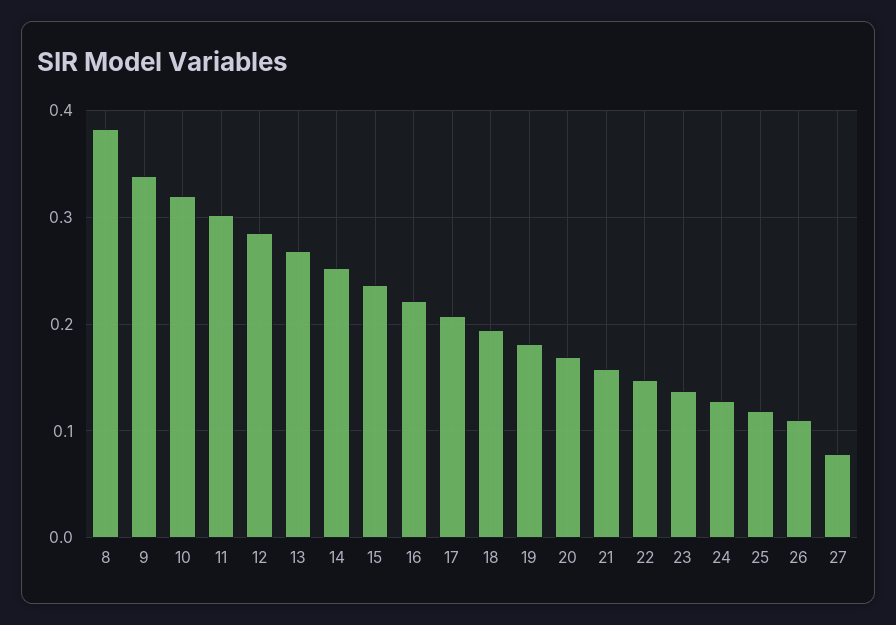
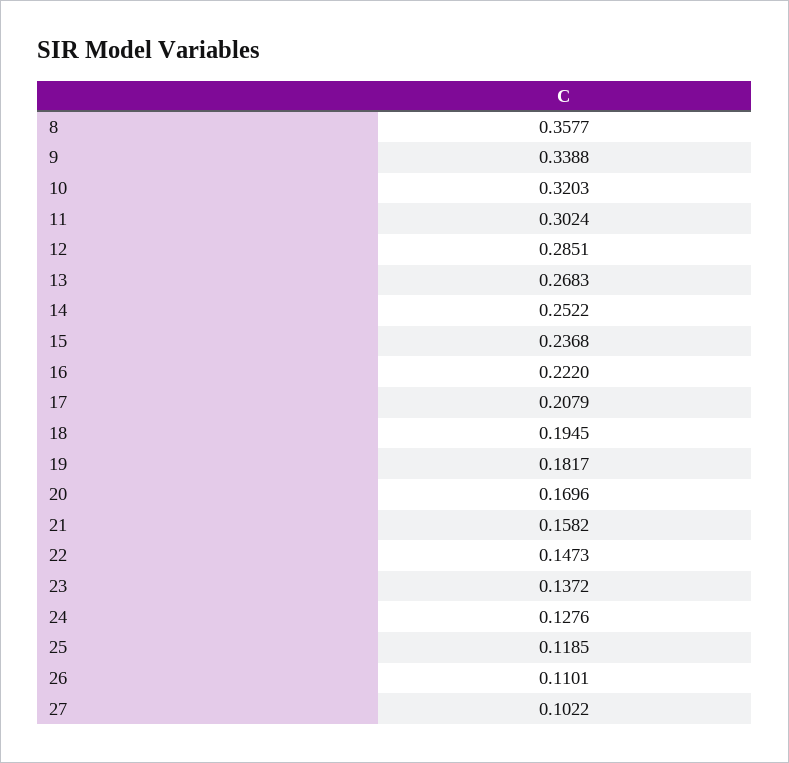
8: 0.38 -> 0.3577
27: 0.08 -> 0.1022

